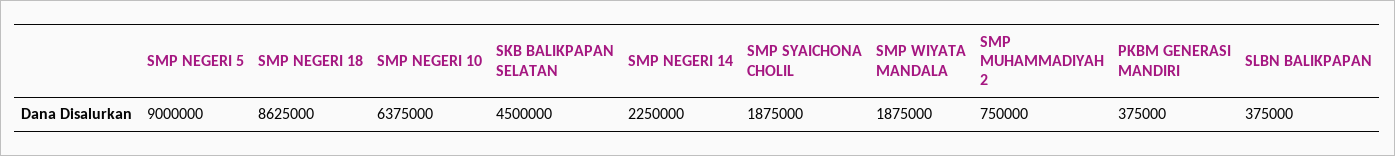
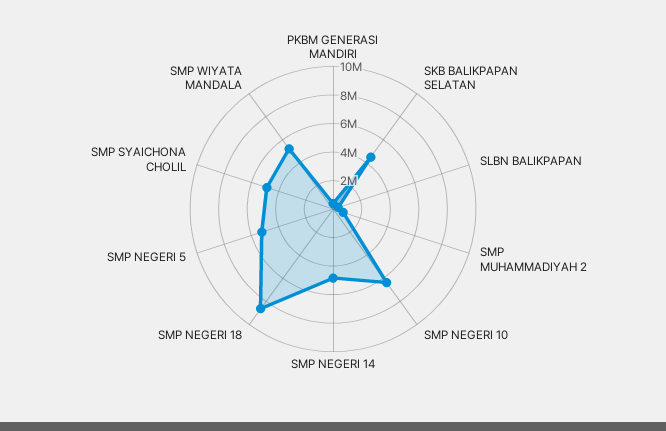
SMP NEGERI 5: 9000000 -> 5000000
SMP NEGERI 14: 2250000 -> 5000000
SMP SYAICHONA CHOLIL: 1875000 -> 5000000
SMP WIYATA MANDALA: 1875000 -> 5000000

